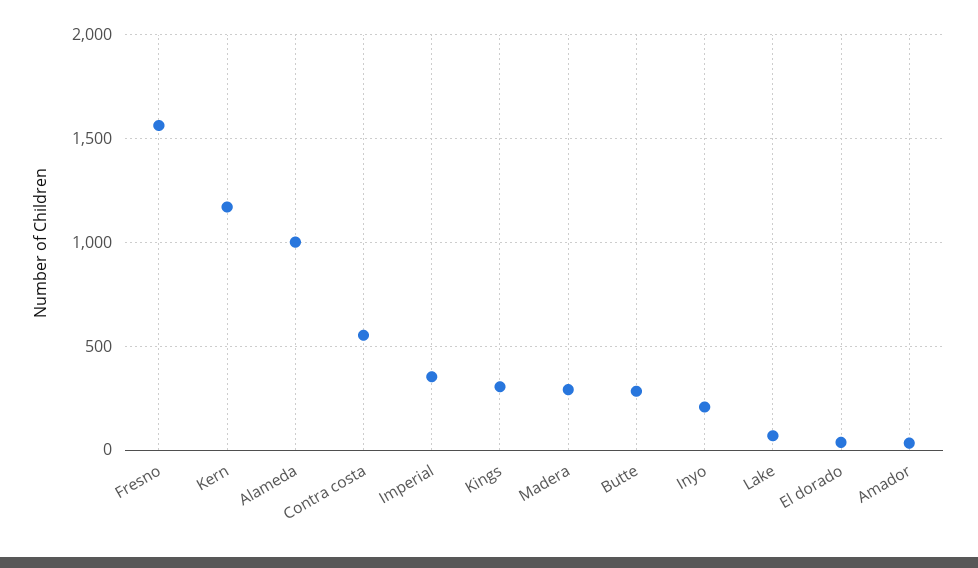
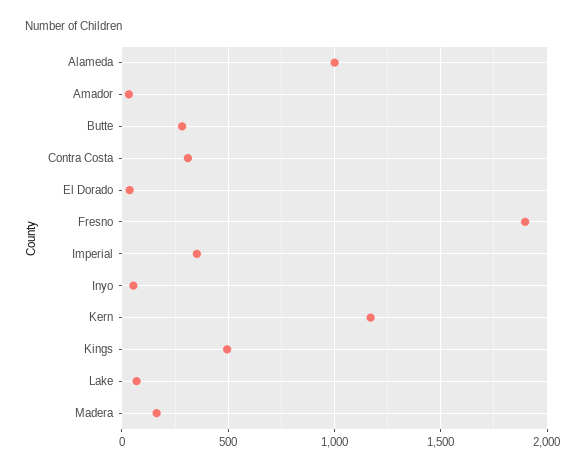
Fresno: 1550 -> 1900
Contra costa: 550 -> 300
Kings: 300 -> 500
Madera: 300 -> 150
Inyo: 200 -> 50

